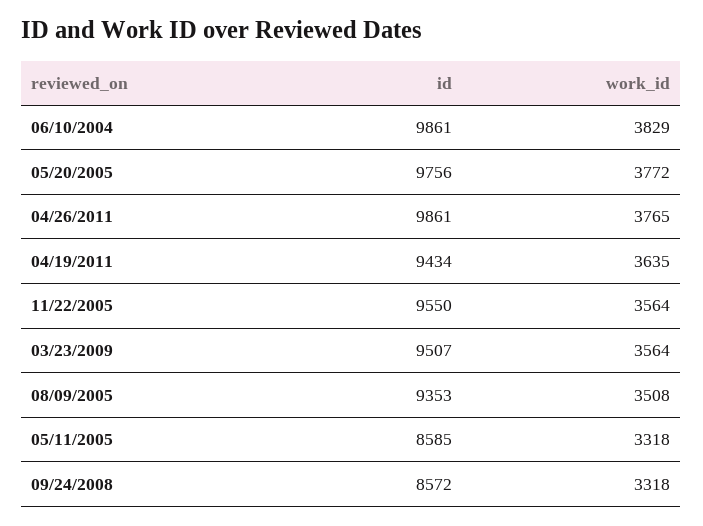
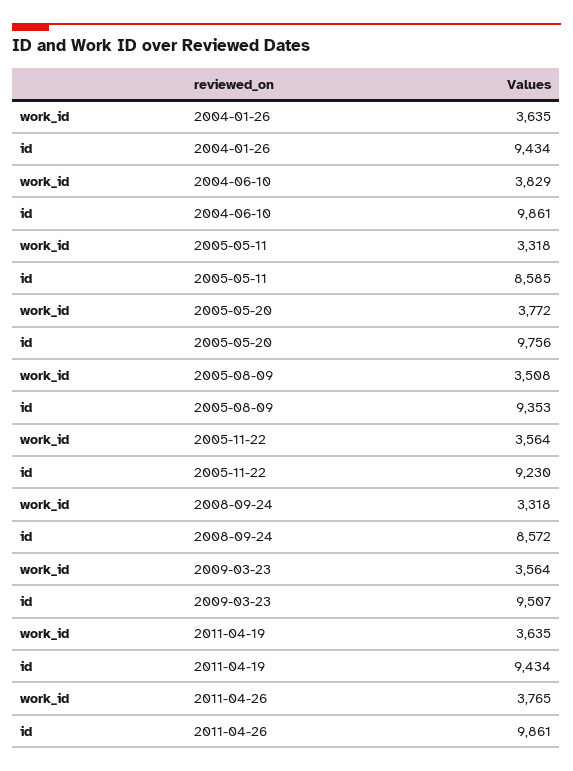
id, 11/22/2005: 9550 -> 9230
work_id, 2004-01-26: none -> 3635
id, 2004-01-26: none -> 9434

